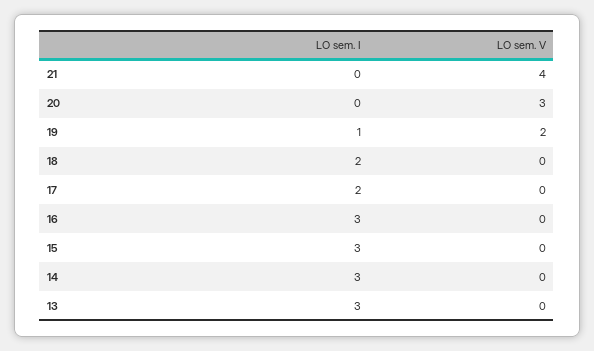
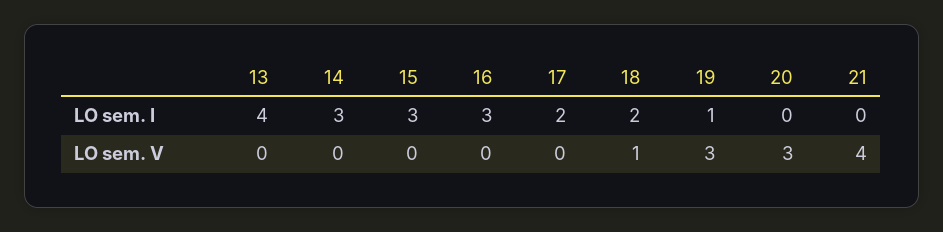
LO sem. V, 19: 2 -> 3
LO sem. V, 18: 0 -> 1
LO sem. I, 13: 3 -> 4

